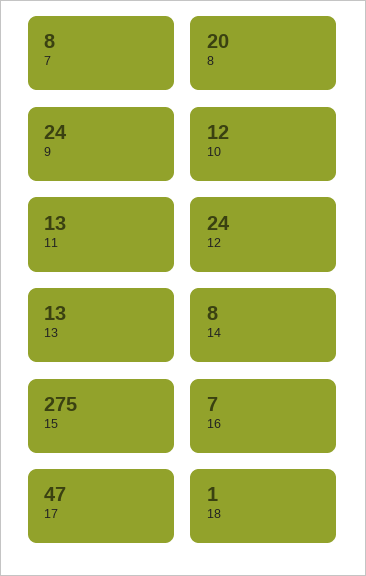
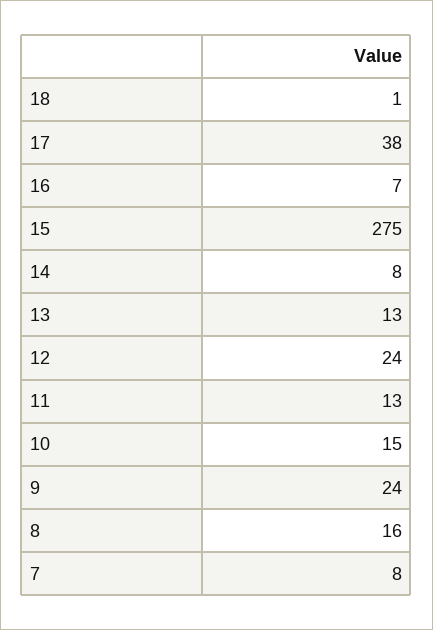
8: 20 -> 16
10: 12 -> 15
17: 47 -> 38

